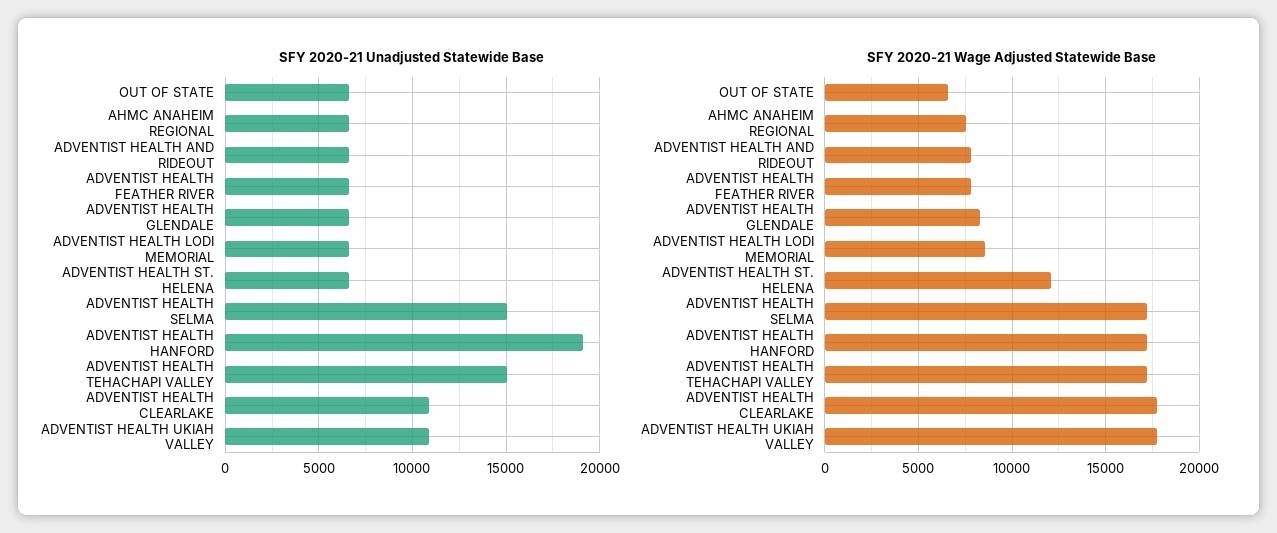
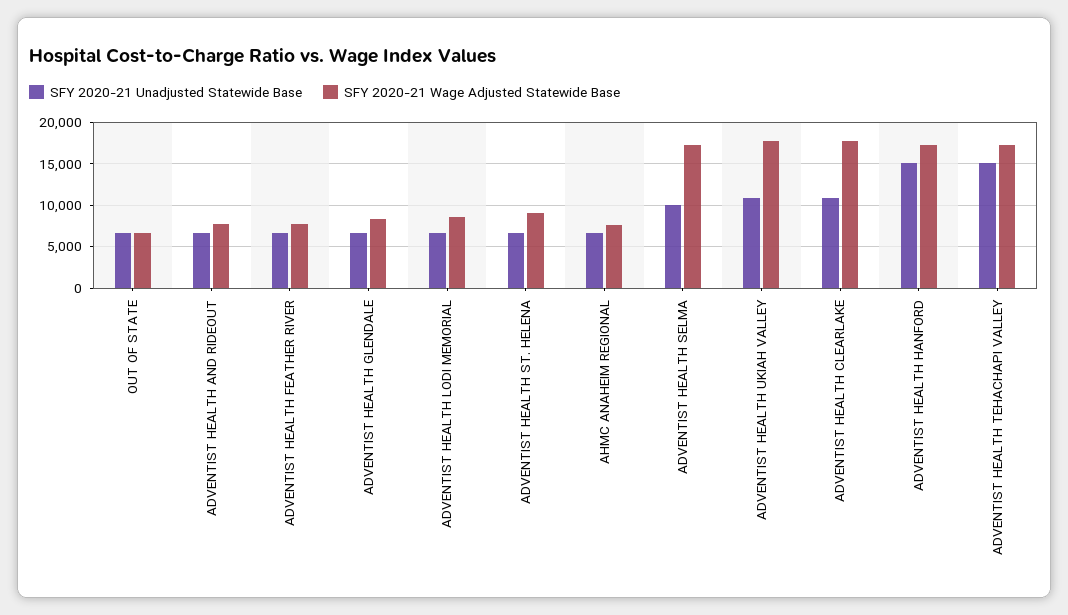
SFY 2020-21 Unadjusted Statewide Base, ADVENTIST HEALTH SELMA: 15000 -> 10000
SFY 2020-21 Unadjusted Statewide Base, ADVENTIST HEALTH HANFORD: 19000 -> 15000
SFY 2020-21 Wage Adjusted Statewide Base, ADVENTIST HEALTH ST. HELENA: 12000 -> 9000

